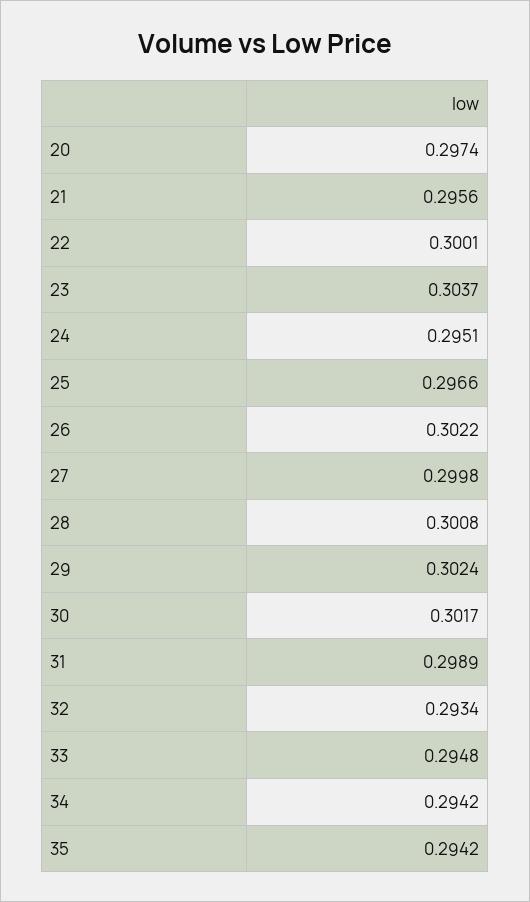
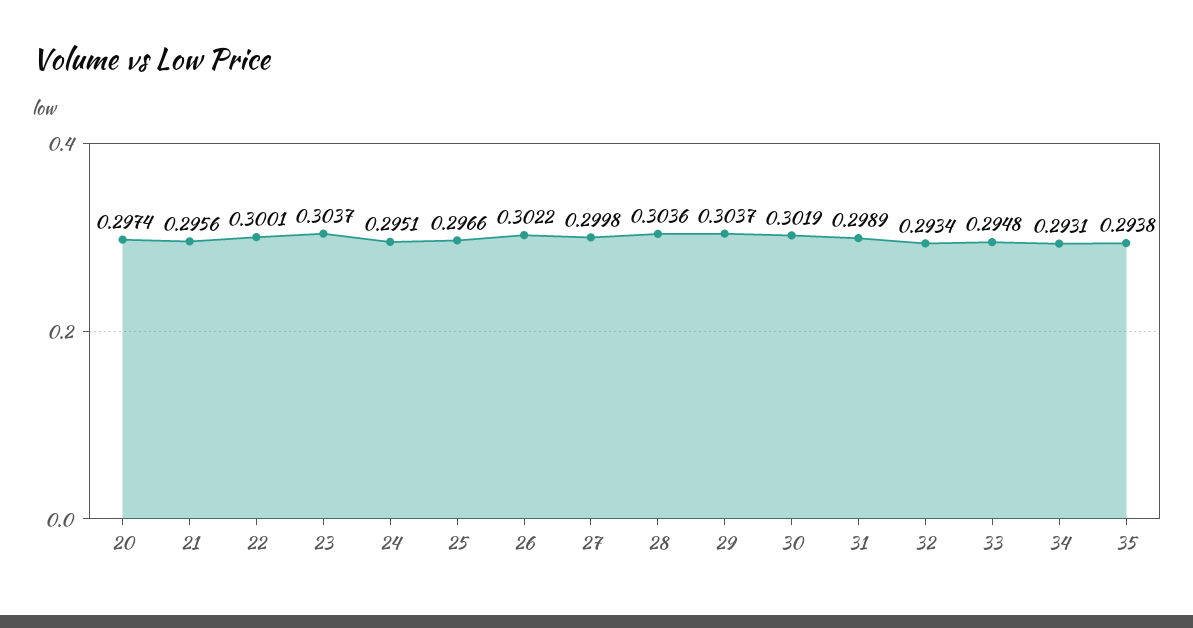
28: 0.3008 -> 0.3036
29: 0.3024 -> 0.3037
30: 0.3017 -> 0.3019
34: 0.2942 -> 0.2931
35: 0.2942 -> 0.2938

